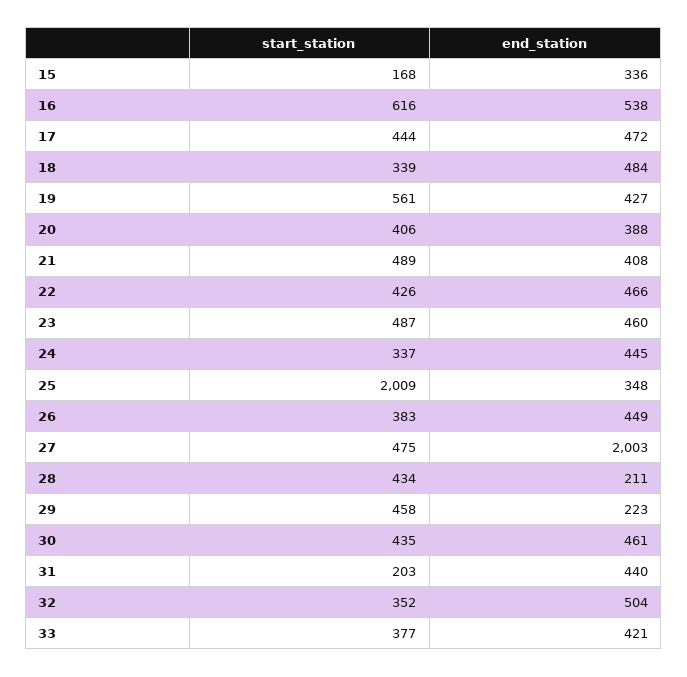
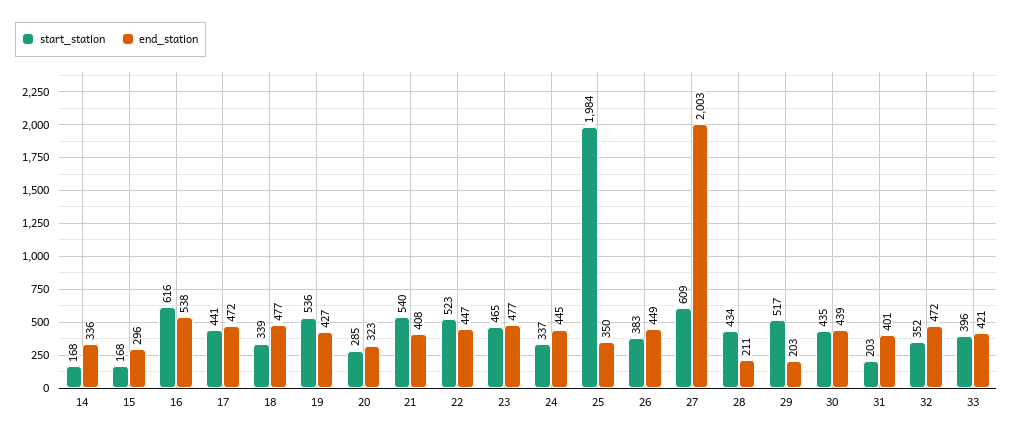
end_station, 15: 336 -> 296
start_station, 17: 444 -> 441
end_station, 18: 484 -> 477
start_station, 19: 561 -> 536
start_station, 20: 406 -> 285
end_station, 20: 388 -> 323
start_station, 21: 489 -> 540
start_station, 22: 426 -> 523
end_station, 22: 466 -> 447
start_station, 23: 487 -> 465
end_station, 23: 460 -> 477
start_station, 25: 2009 -> 1984
end_station, 25: 348 -> 350
start_station, 27: 475 -> 609
start_station, 29: 458 -> 517
end_station, 29: 223 -> 203
end_station, 30: 461 -> 439
end_station, 31: 440 -> 401
end_station, 32: 504 -> 472
start_station, 33: 377 -> 396
start_station, 14: none -> 168
end_station, 14: none -> 336

